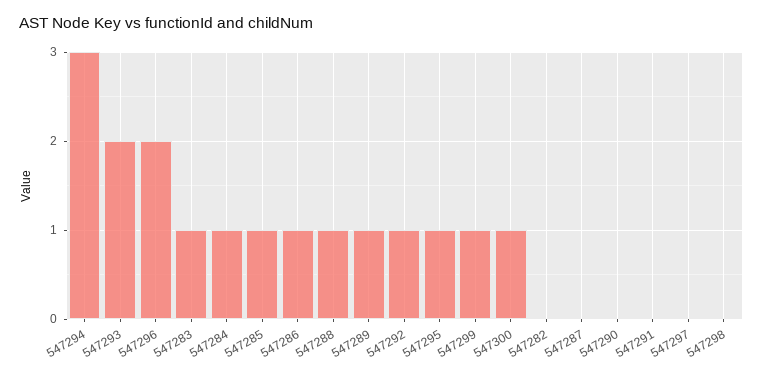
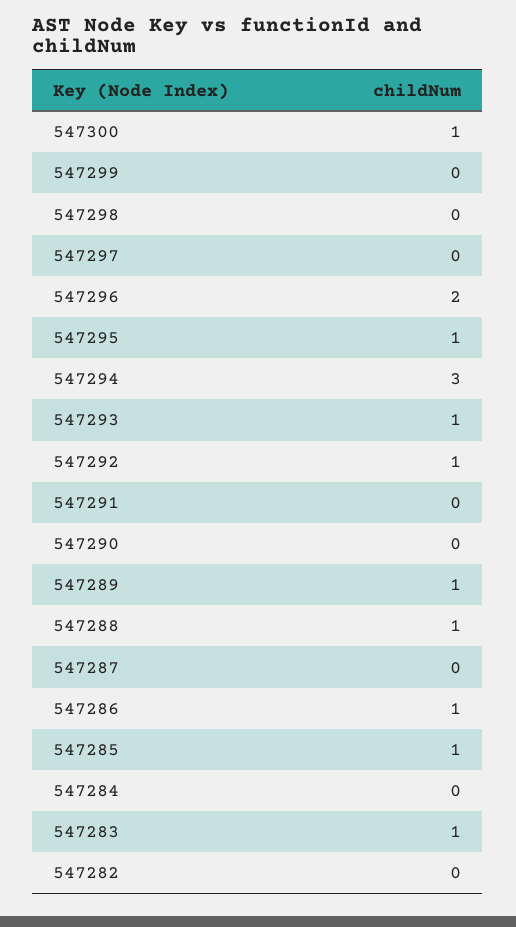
547293: 2 -> 1
547284: 1 -> 0
547299: 1 -> 0

